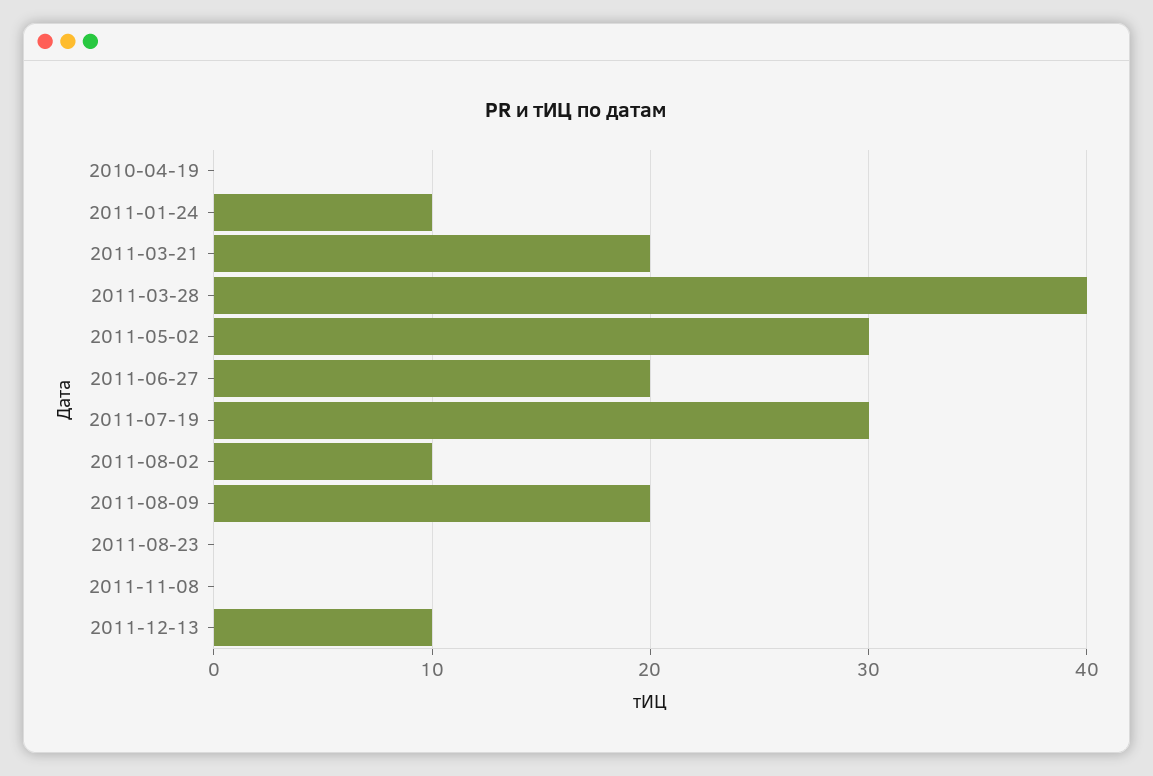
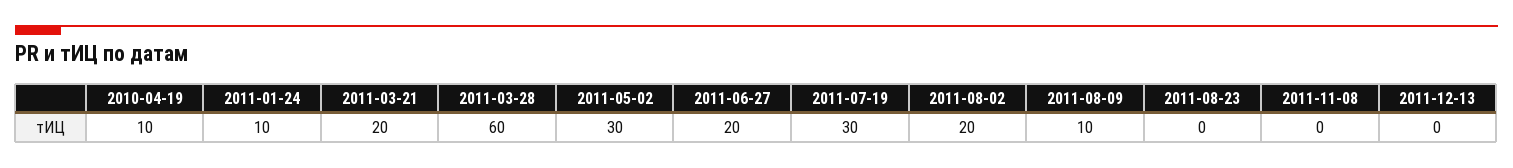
2010-04-19: 0 -> 10
2011-03-28: 40 -> 60
2011-08-02: 10 -> 20
2011-08-09: 20 -> 10
2011-12-13: 10 -> 0

